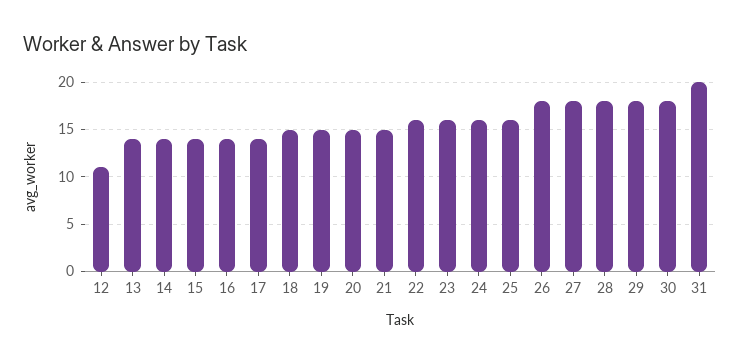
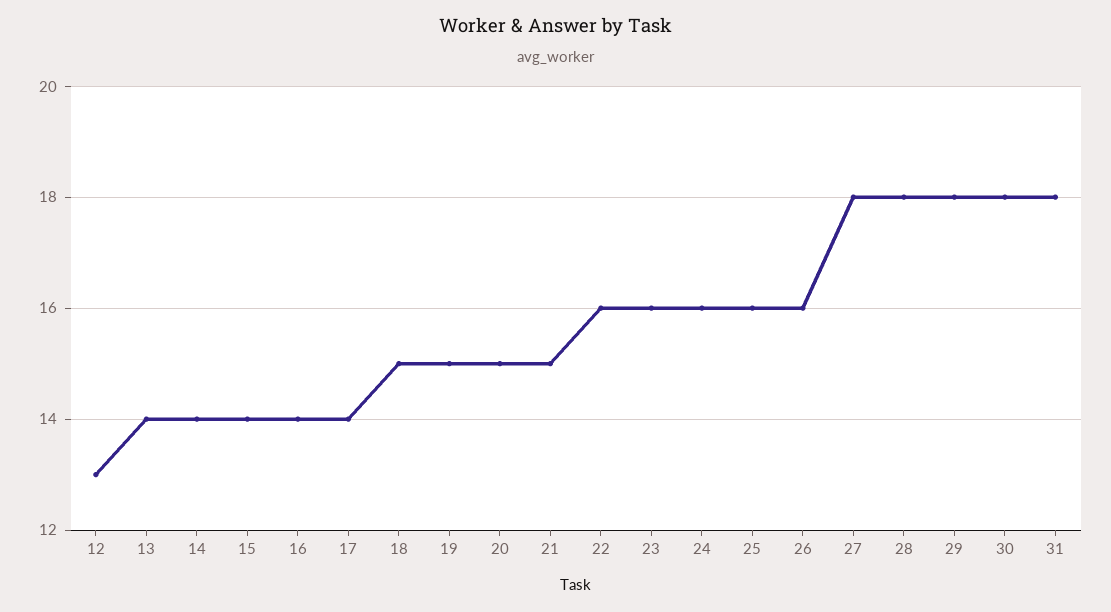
12: 11 -> 13
26: 18 -> 16
31: 20 -> 18

